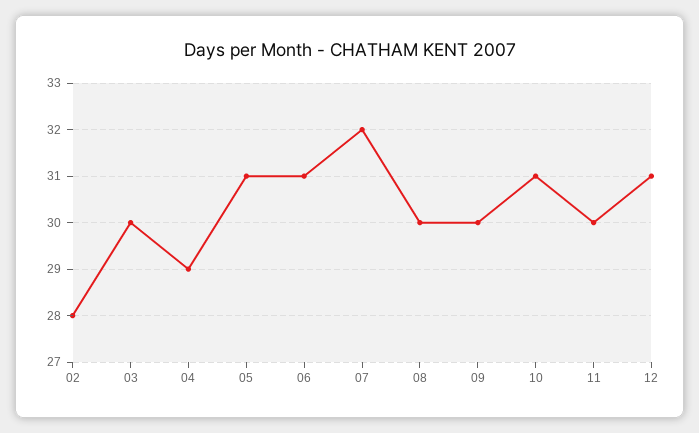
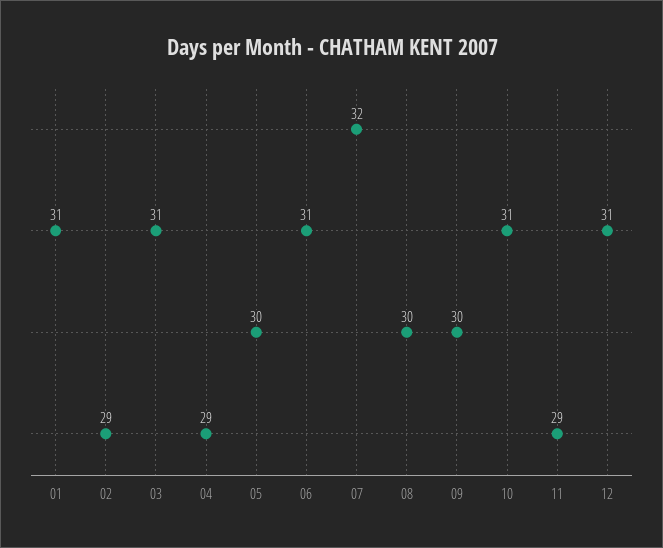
02: 28 -> 29
03: 30 -> 31
05: 31 -> 30
11: 30 -> 29
01: none -> 31

